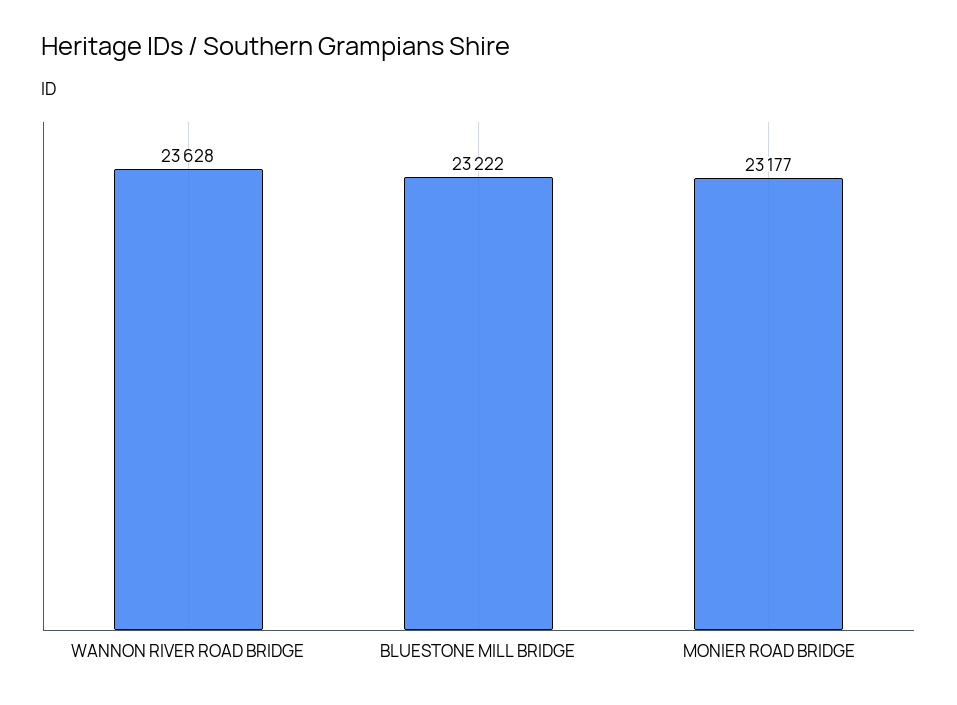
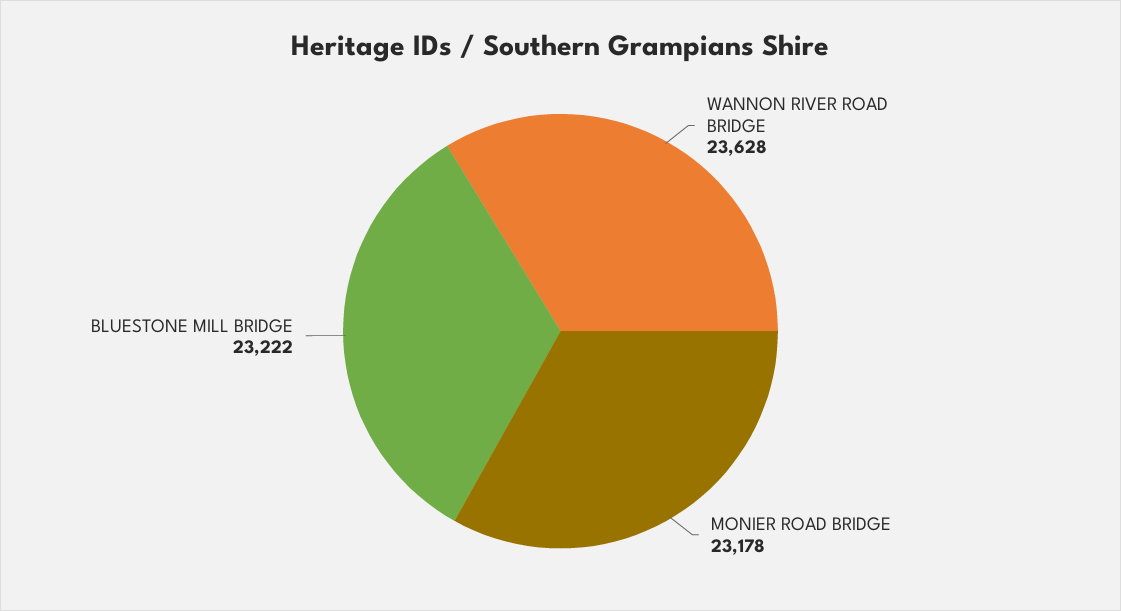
MONIER ROAD BRIDGE: 23177 -> 23178

